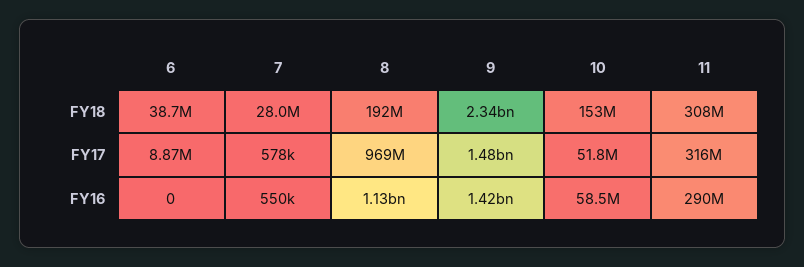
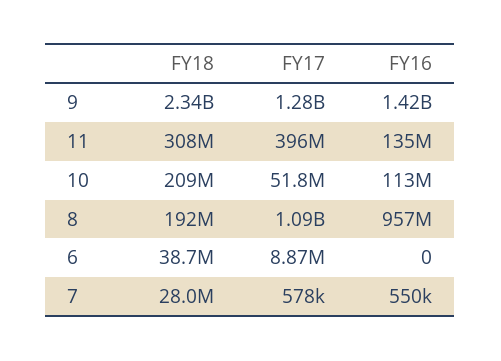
10, FY18: 153000000 -> 209000000
8, FY17: 969000000 -> 1090000000
9, FY17: 1480000000 -> 1280000000
11, FY17: 316000000 -> 396000000
8, FY16: 1130000000 -> 957000000
10, FY16: 58500000 -> 113000000
11, FY16: 290000000 -> 135000000

